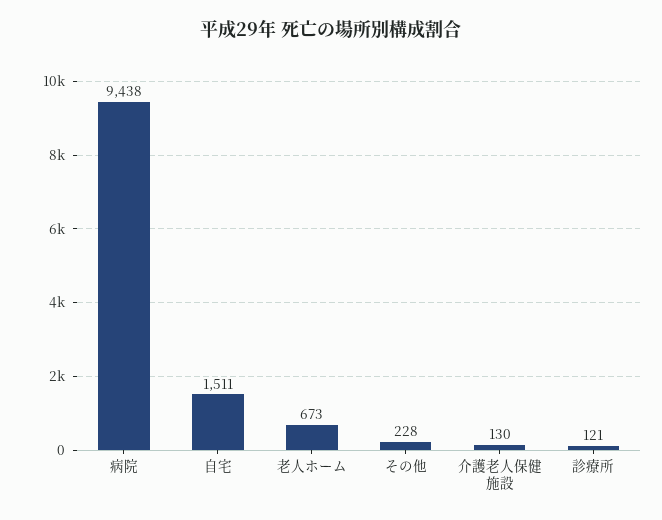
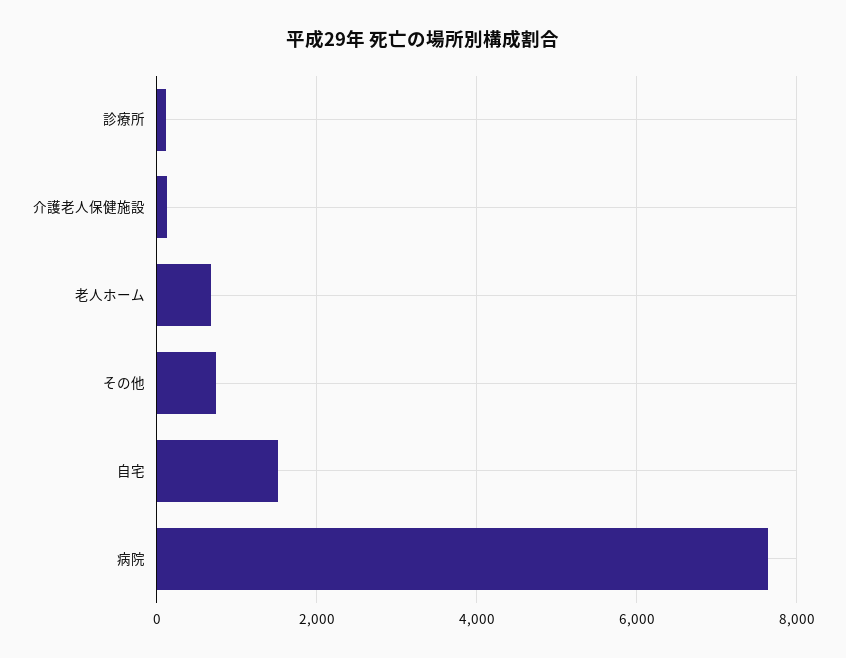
病院: 9438 -> 7600
その他: 228 -> 800

